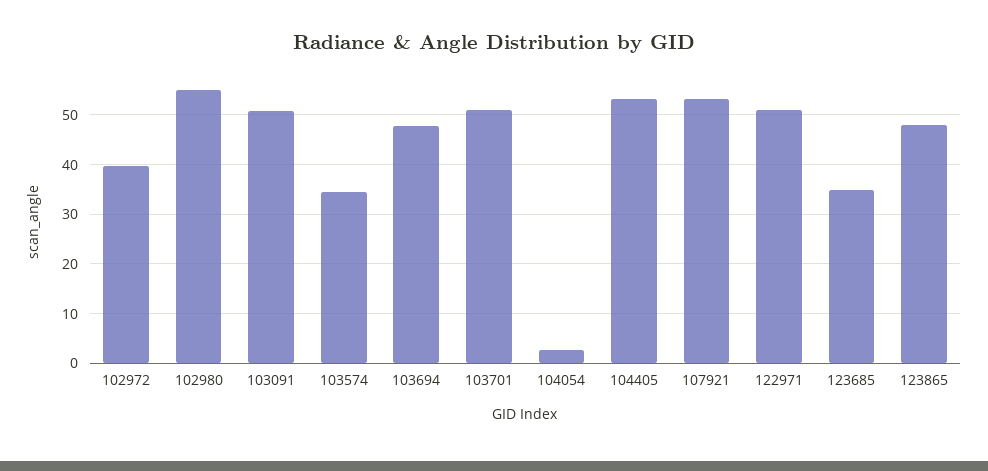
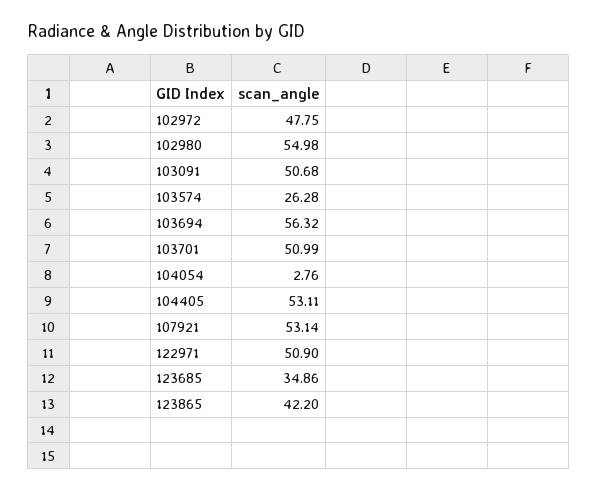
102972: 40 -> 47.75
103574: 34 -> 26.28
103694: 48 -> 56.32
123865: 48 -> 42.2

